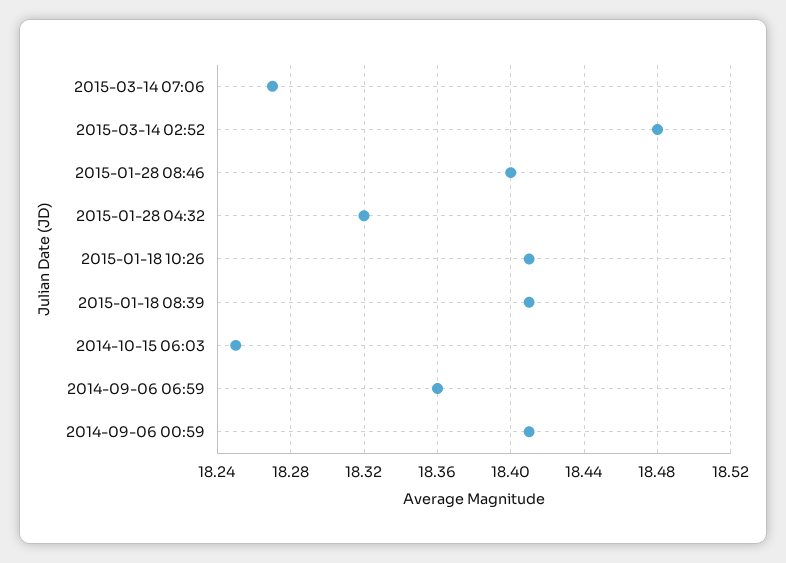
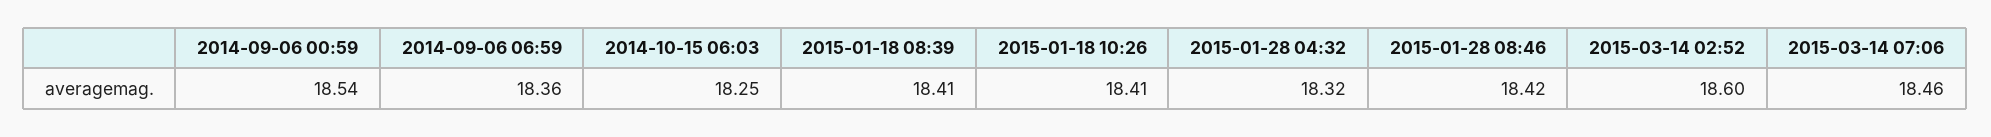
2015-03-14 07:06: 18.27 -> 18.46
2015-03-14 02:52: 18.48 -> 18.6
2015-01-28 08:46: 18.4 -> 18.42
2014-09-06 00:59: 18.41 -> 18.54

